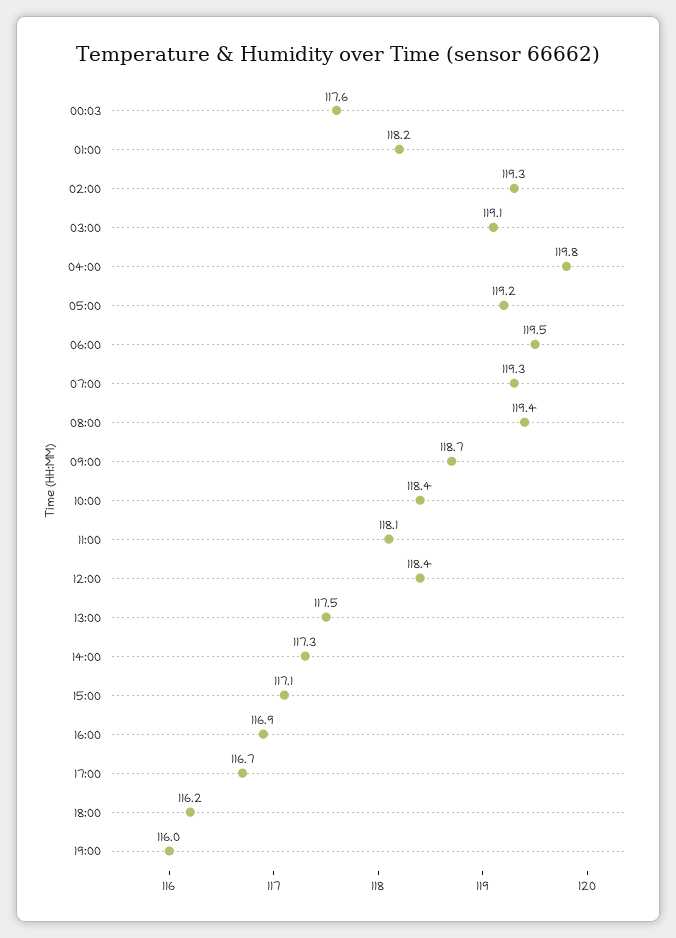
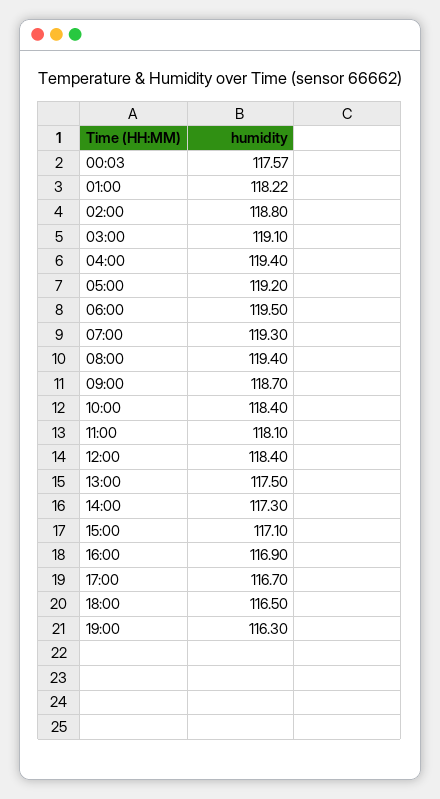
02:00: 119.3 -> 118.8
04:00: 119.8 -> 119.4
18:00: 116.2 -> 116.5
19:00: 116 -> 116.3

